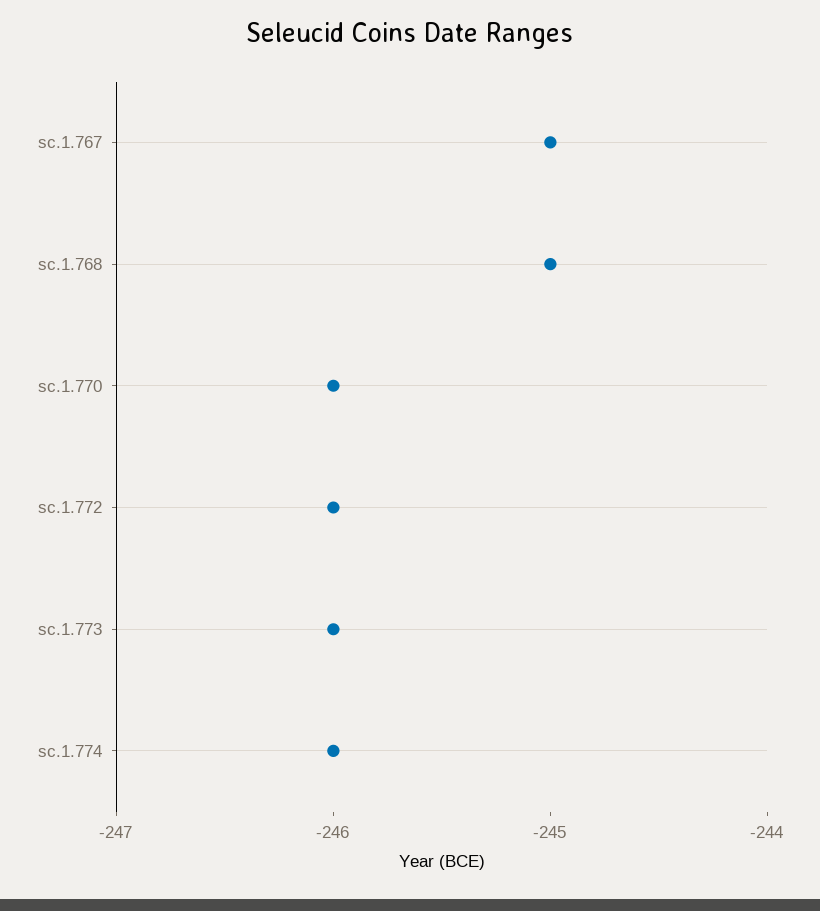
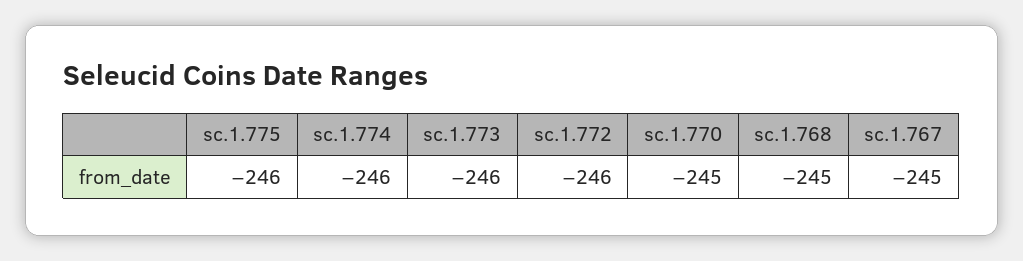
sc.1.770: -246 -> -245
sc.1.775: none -> -246

